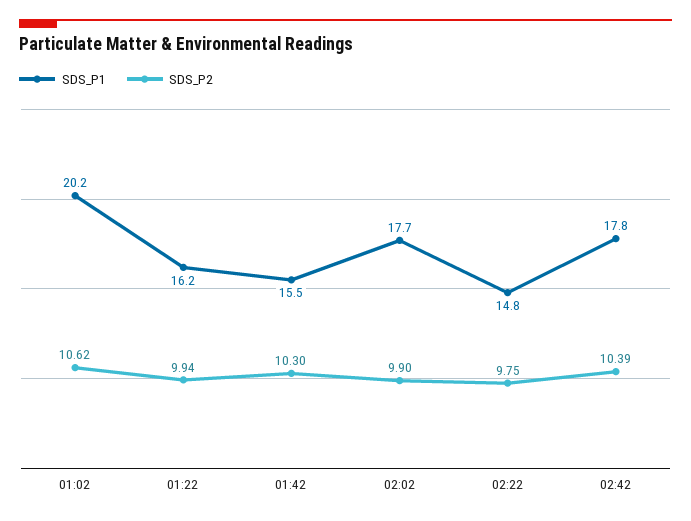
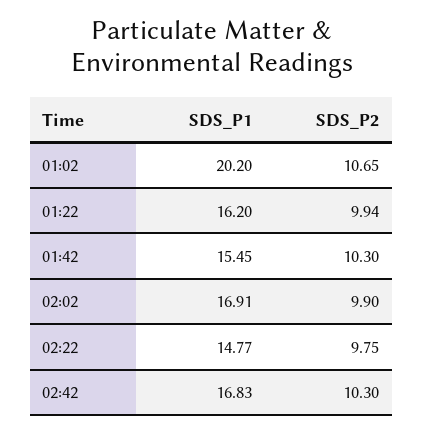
SDS_P2, 01:02: 10.62 -> 10.65
SDS_P1, 02:02: 17.7 -> 16.91
SDS_P1, 02:42: 17.8 -> 16.83
SDS_P2, 02:42: 10.39 -> 10.3

